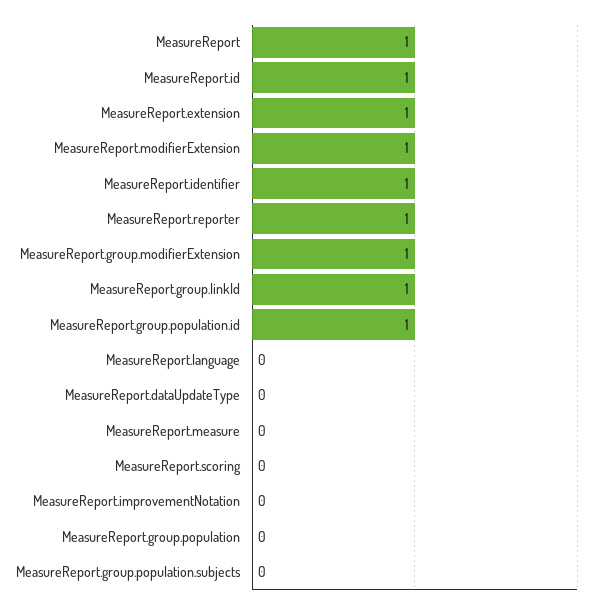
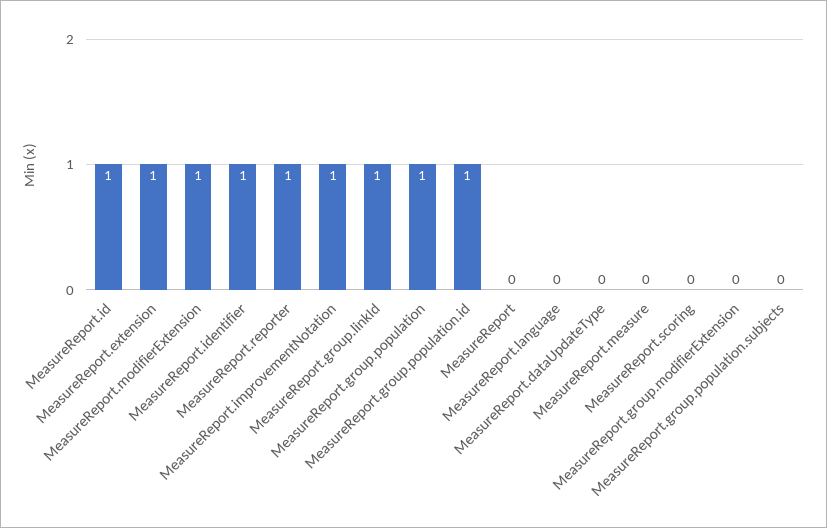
MeasureReport: 1 -> 0
MeasureReport.group.modifierExtension: 1 -> 0
MeasureReport.improvementNotation: 0 -> 1
MeasureReport.group.population: 0 -> 1

